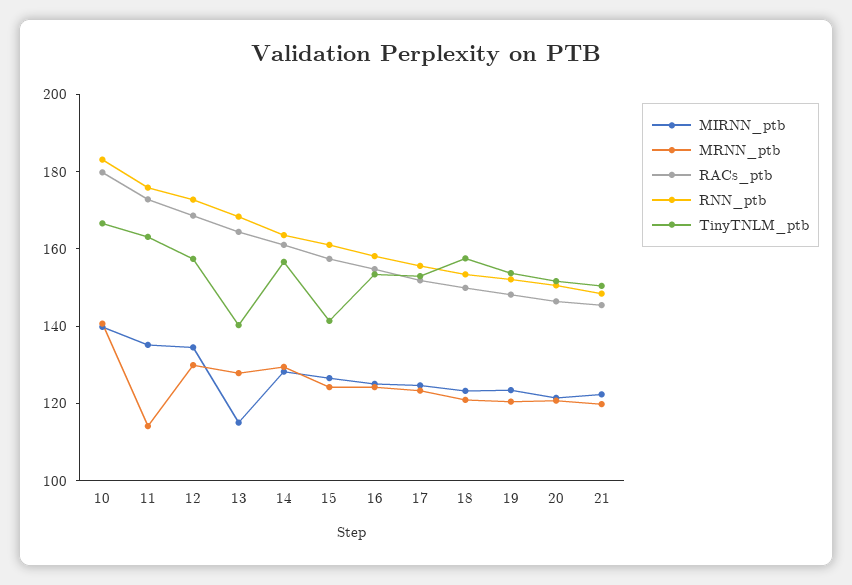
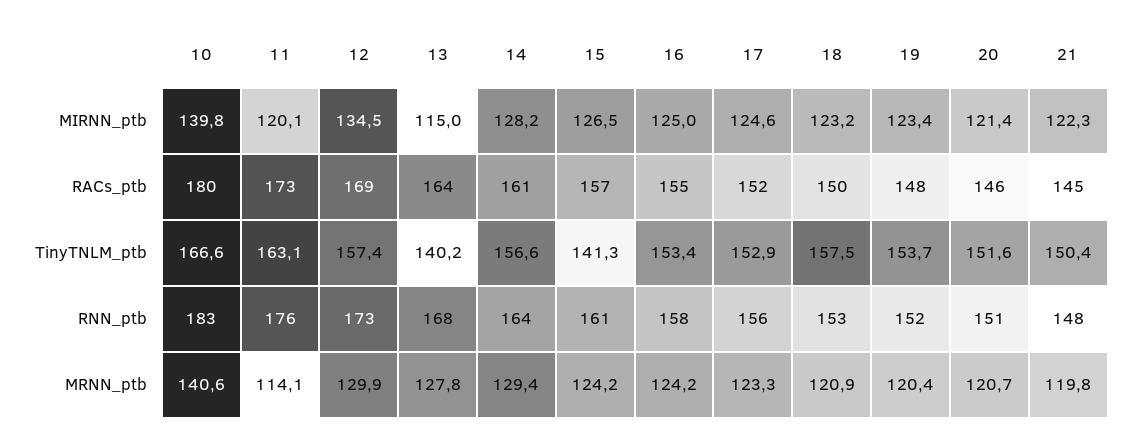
MIRNN_ptb, 11: 135 -> 120.1

